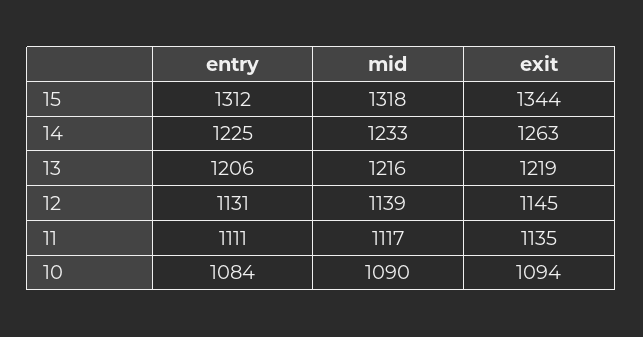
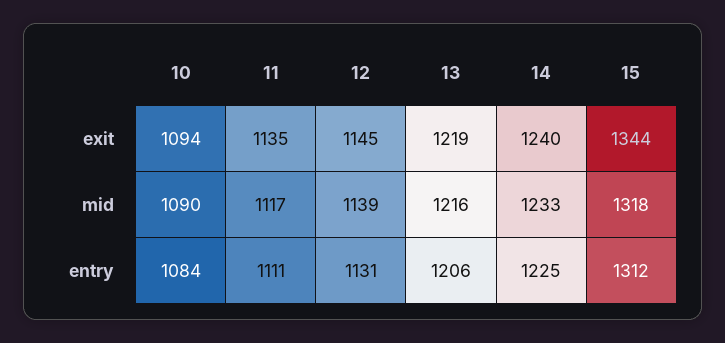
exit, 14: 1263 -> 1240

